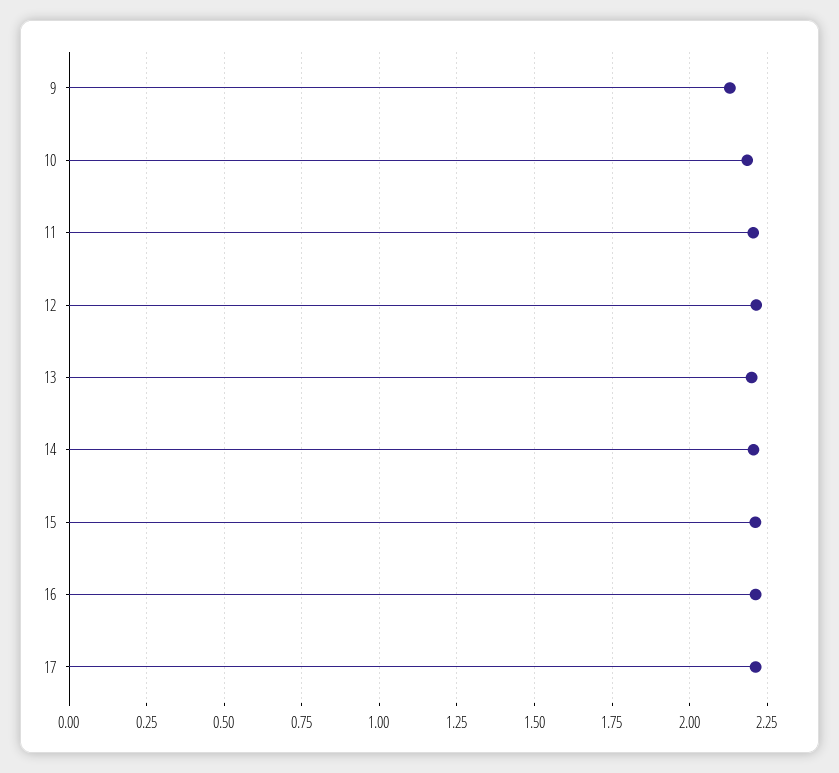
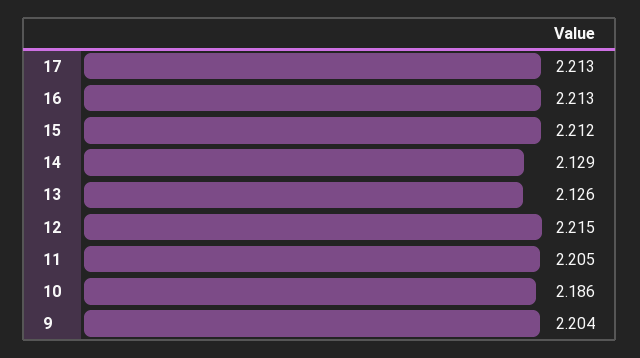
9: 2.125 -> 2.204
13: 2.2 -> 2.126
14: 2.2 -> 2.129

